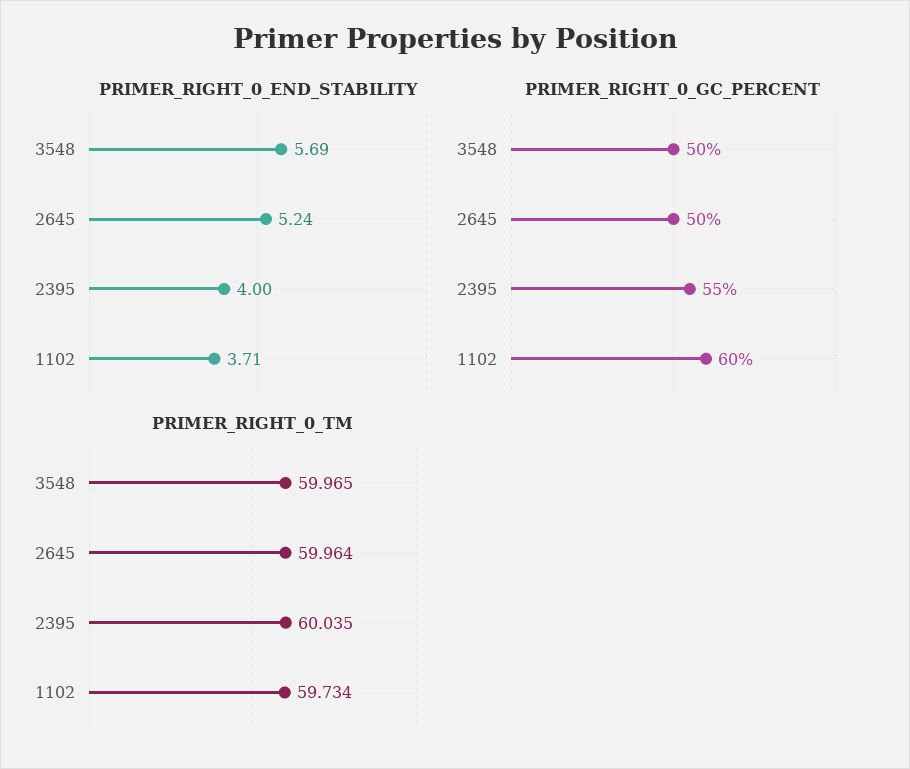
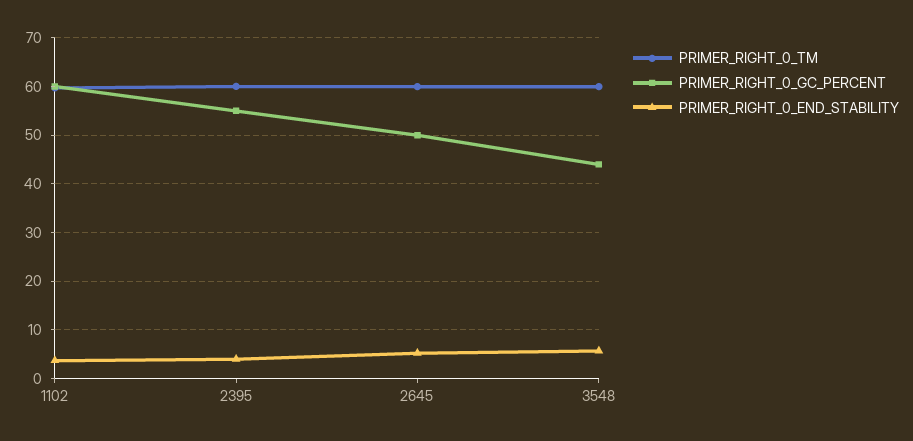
PRIMER_RIGHT_0_GC_PERCENT, 3548: 50 -> 44

